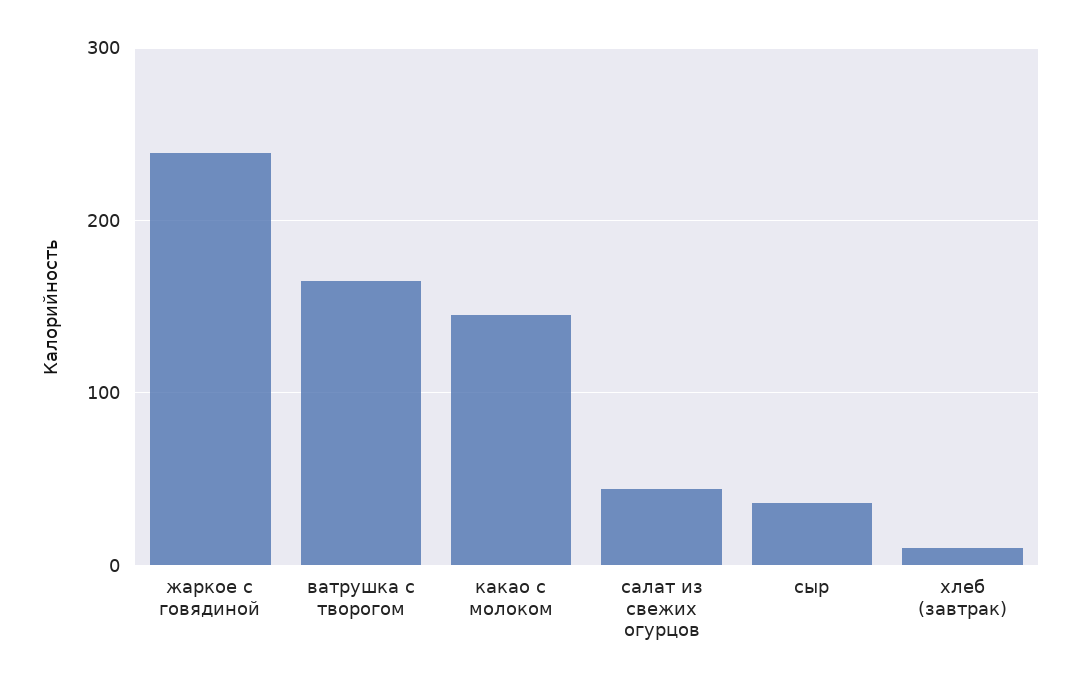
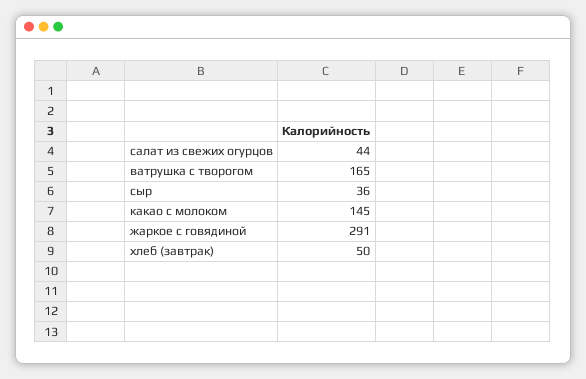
жаркое с говядиной: 240 -> 291
хлеб (завтрак): 10 -> 50

